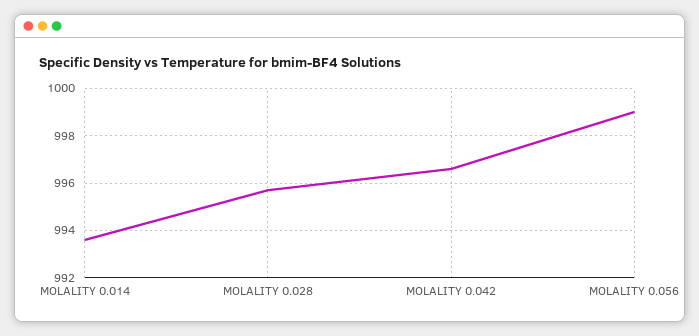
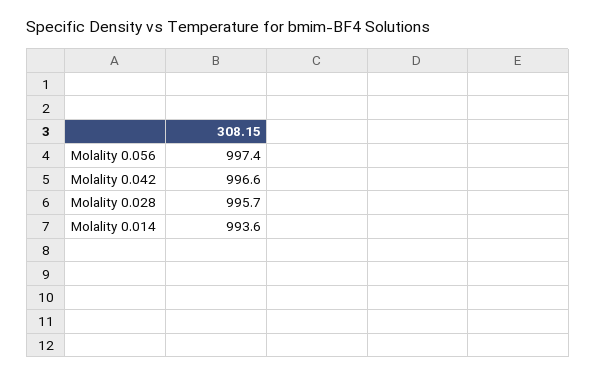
MOLALITY 0.056: 999 -> 997.4

